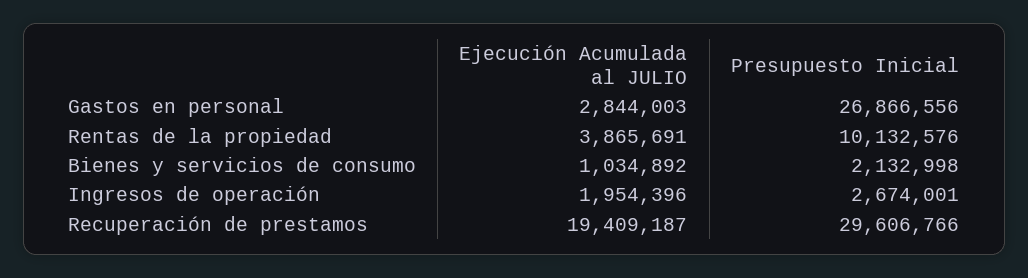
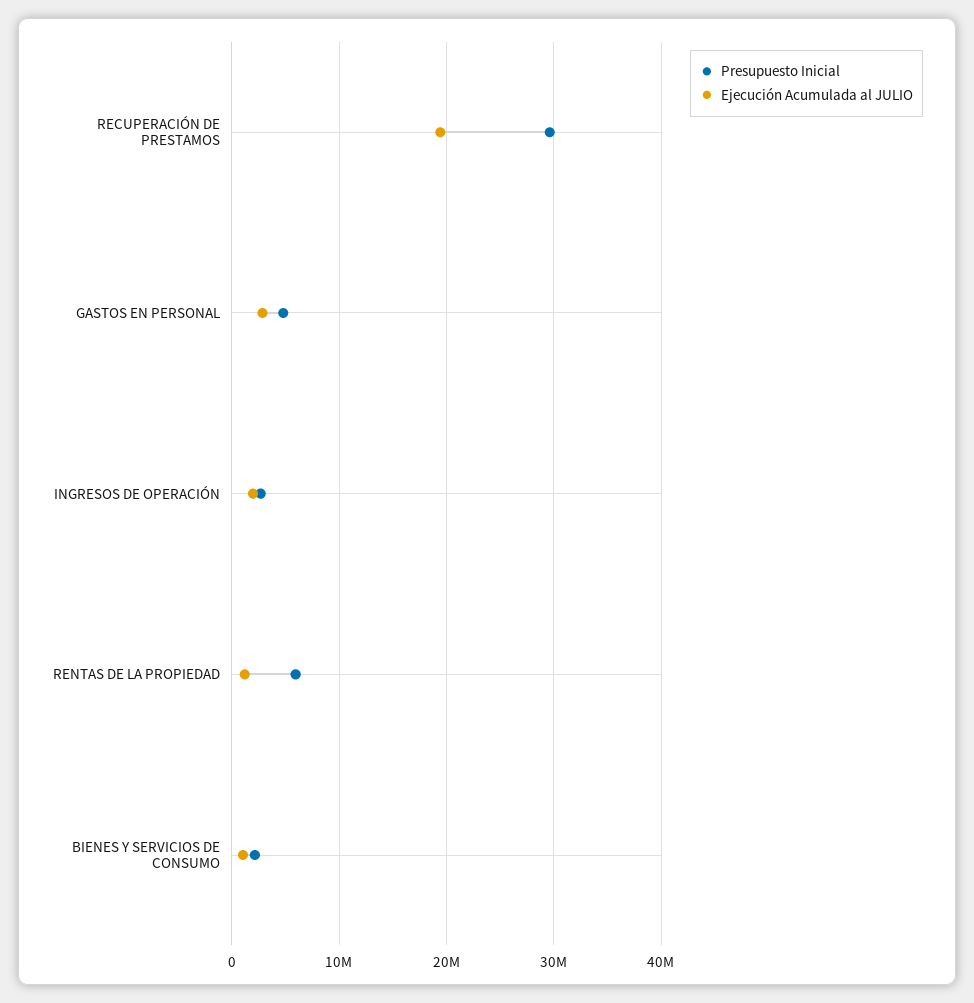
Presupuesto Inicial, Gastos en personal: 26866556 -> 5000000
Ejecución Acumulada al JULIO, Rentas de la propiedad: 3865691 -> 1000000
Presupuesto Inicial, Rentas de la propiedad: 10132576 -> 6000000

